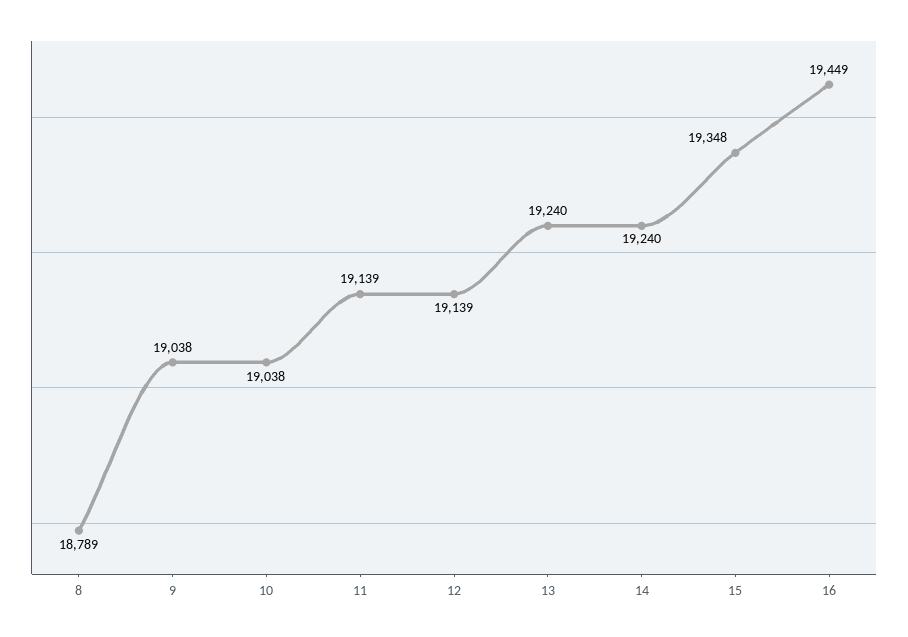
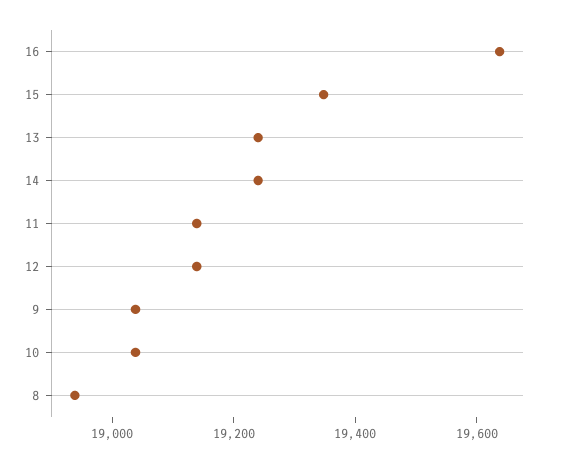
8: 18789 -> 18950
16: 19449 -> 19650

